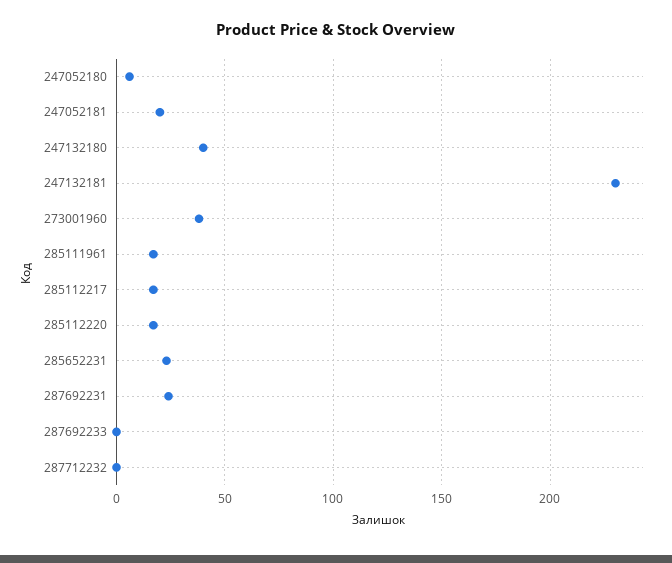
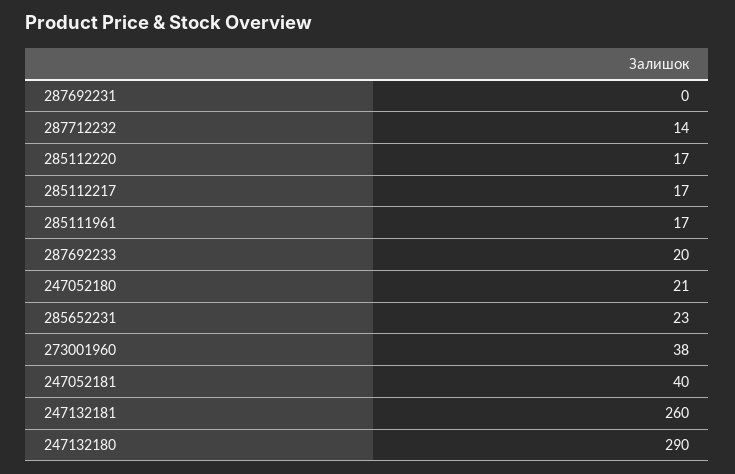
247052180: 5 -> 21
247052181: 20 -> 40
247132180: 40 -> 290
247132181: 230 -> 260
287692231: 25 -> 0
287692233: 0 -> 20
287712232: 0 -> 14

